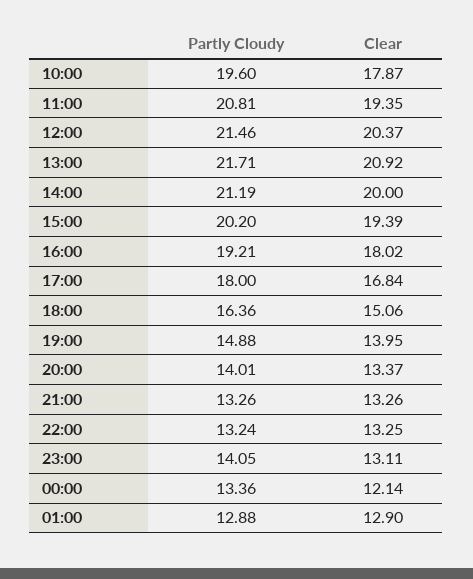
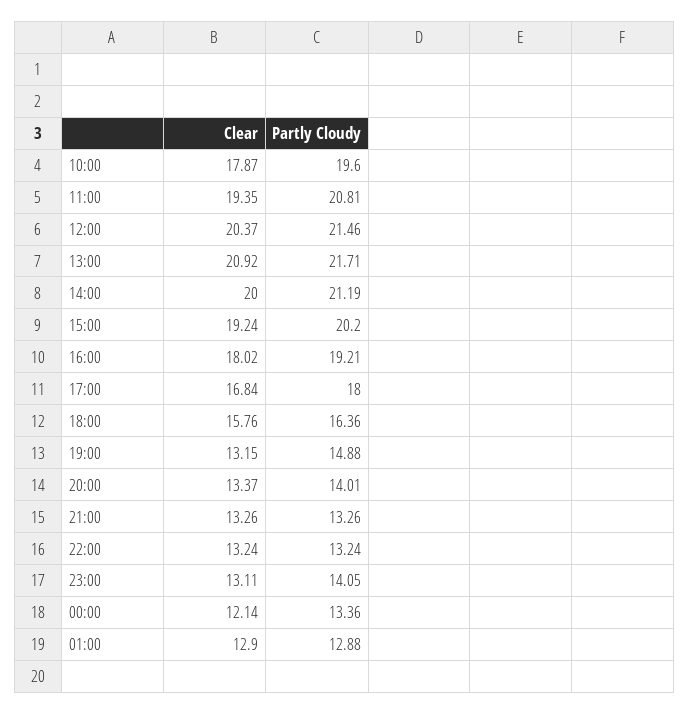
Clear, 15:00: 19.39 -> 19.24
Clear, 18:00: 15.06 -> 15.76
Clear, 19:00: 13.95 -> 13.15
Clear, 22:00: 13.25 -> 13.24

